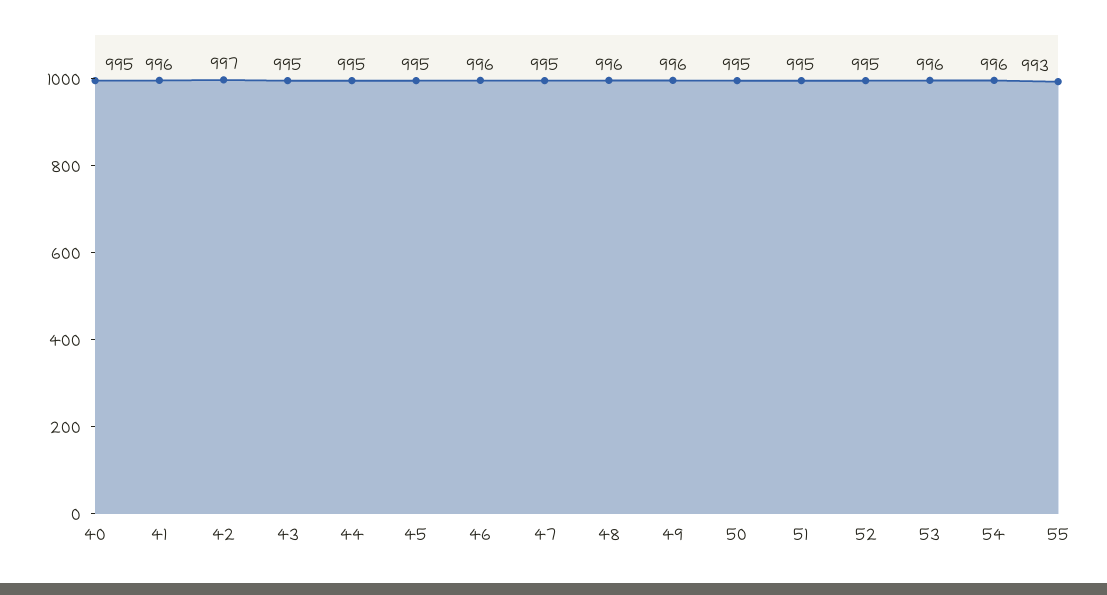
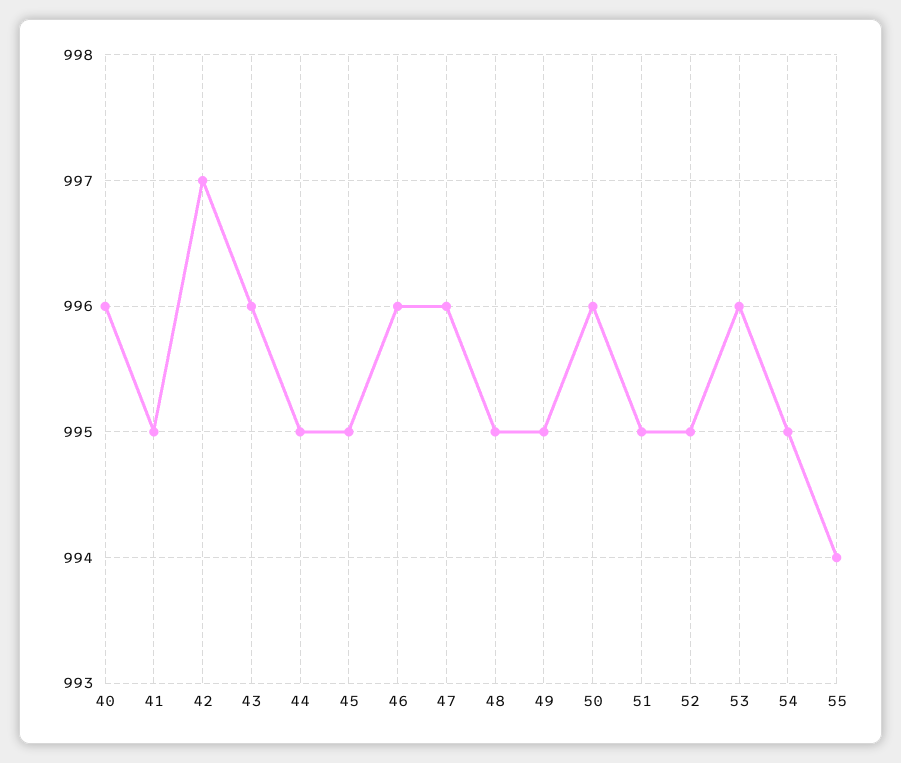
40: 995 -> 996
41: 996 -> 995
43: 995 -> 996
47: 995 -> 996
48: 996 -> 995
49: 996 -> 995
50: 995 -> 996
54: 996 -> 995
55: 993 -> 994

